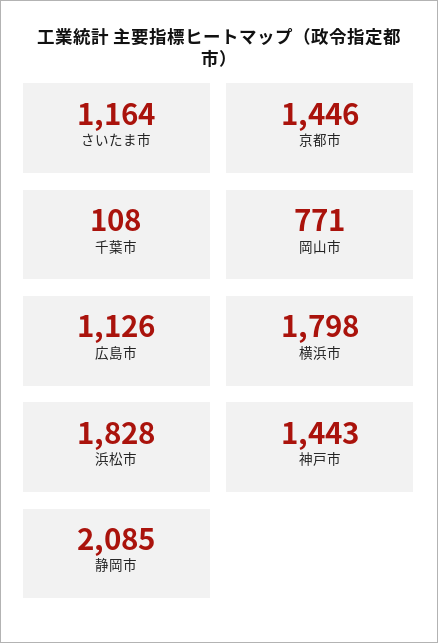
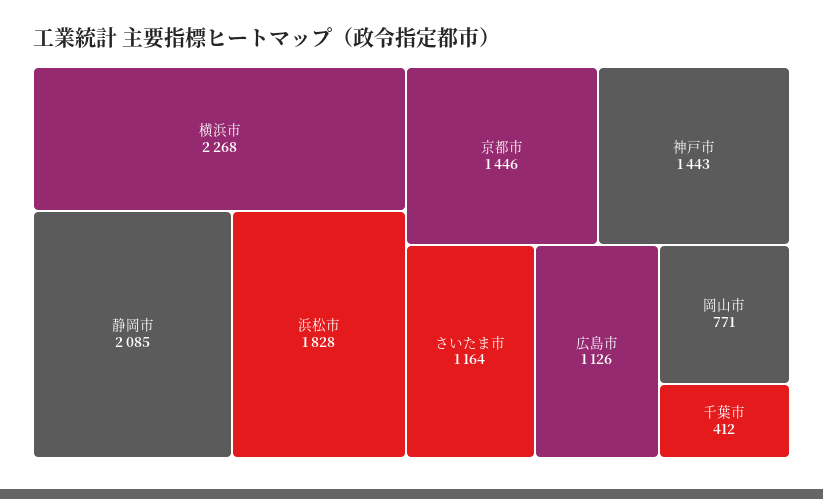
千葉市: 108 -> 412
横浜市: 1798 -> 2268

